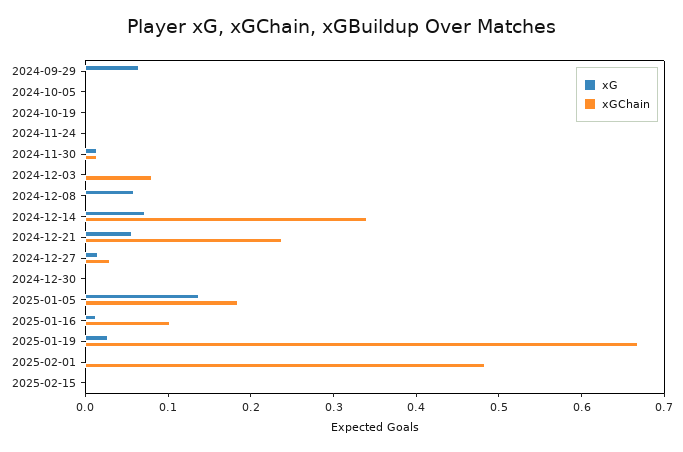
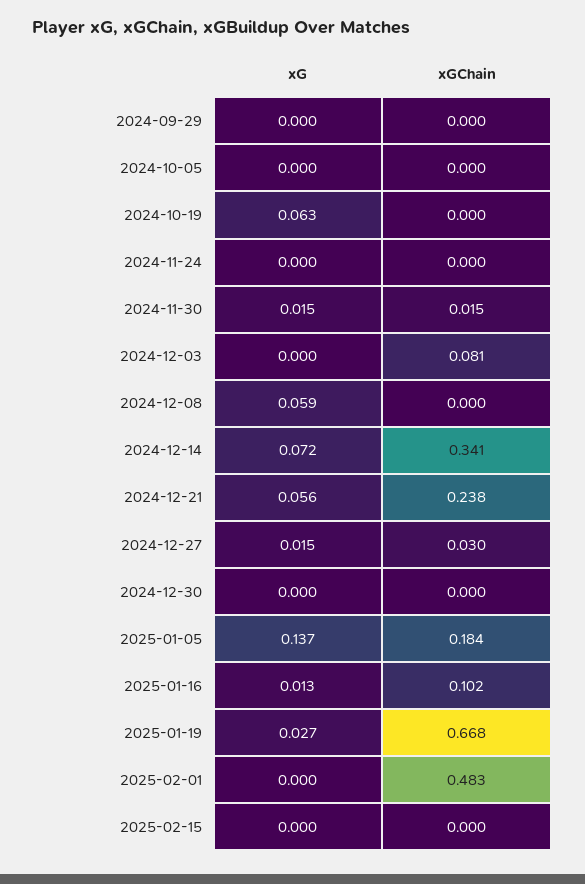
xG, 2024-09-29: 0.06 -> 0
xG, 2024-10-19: 0 -> 0.063

